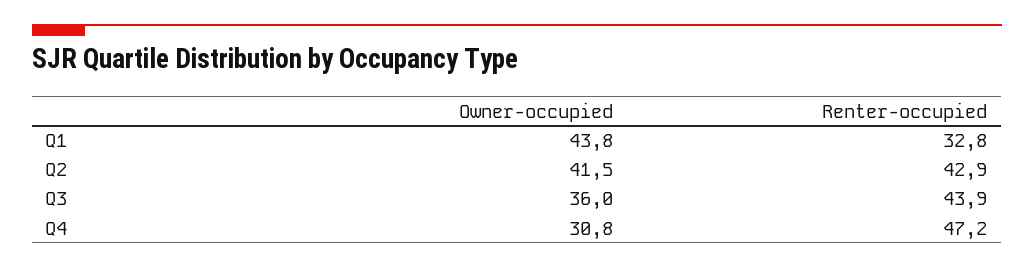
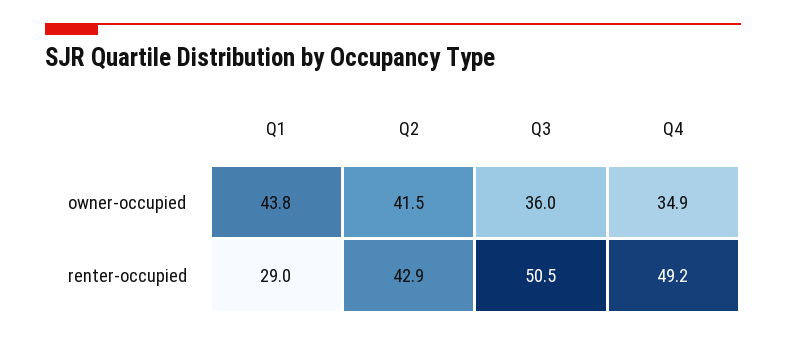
Renter-occupied, Q1: 32.8 -> 29
Renter-occupied, Q3: 43.9 -> 50.5
Owner-occupied, Q4: 30.8 -> 34.9
Renter-occupied, Q4: 47.2 -> 49.2

